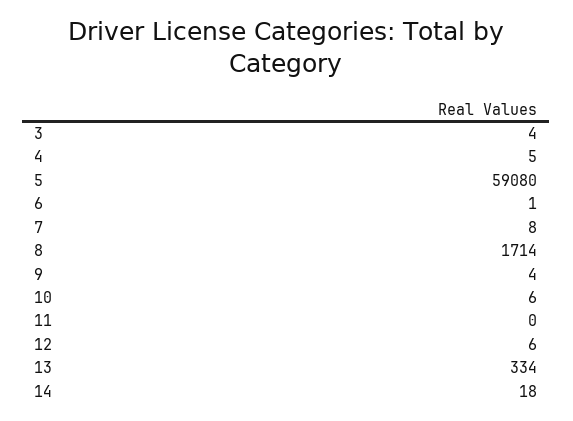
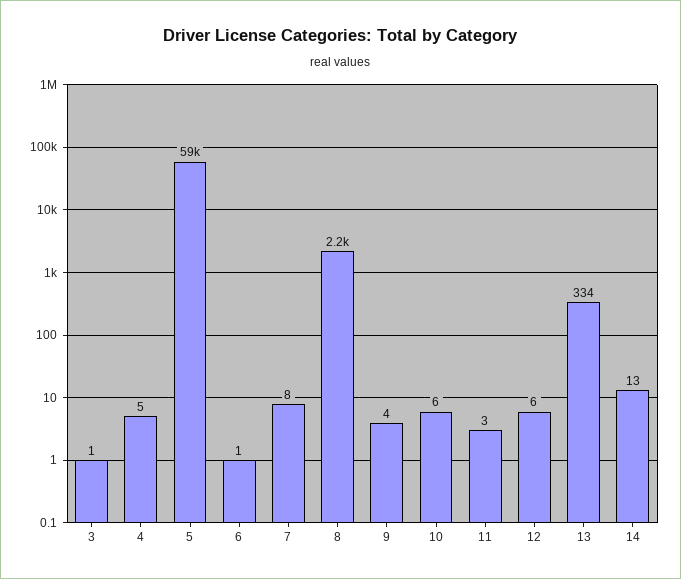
3: 4 -> 1
8: 1714 -> 2200
11: 0 -> 3
14: 18 -> 13

